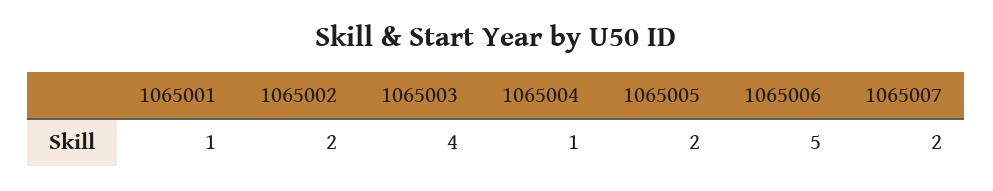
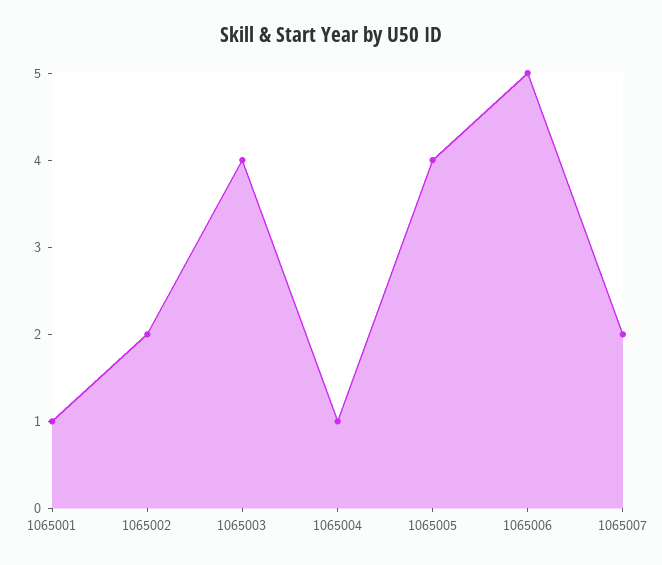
1065005: 2 -> 4

